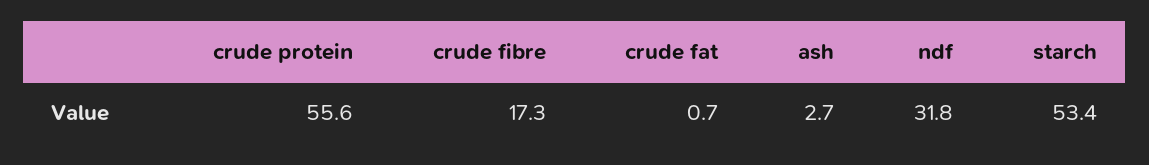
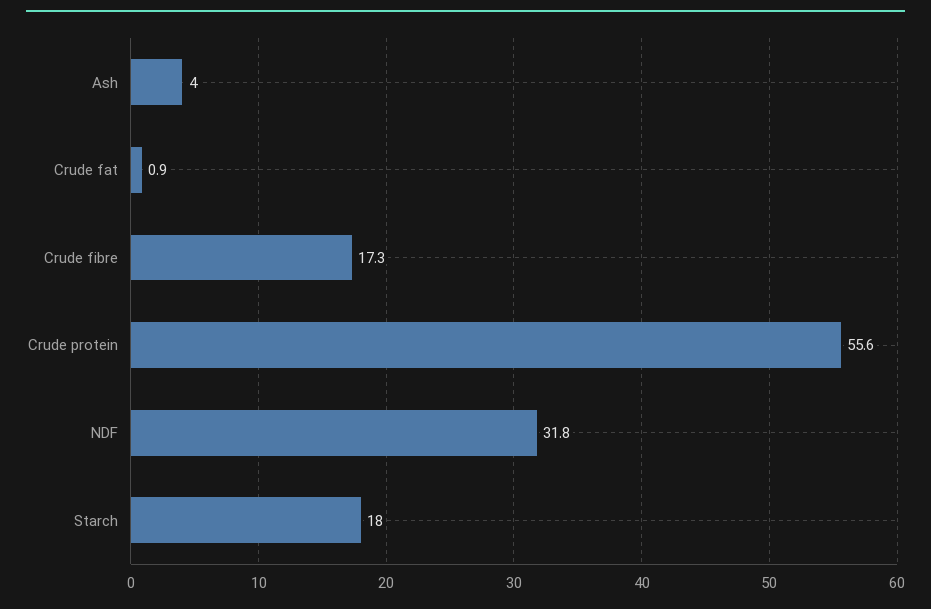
crude fat: 0.7 -> 0.9
ash: 2.7 -> 4
starch: 53.4 -> 18

